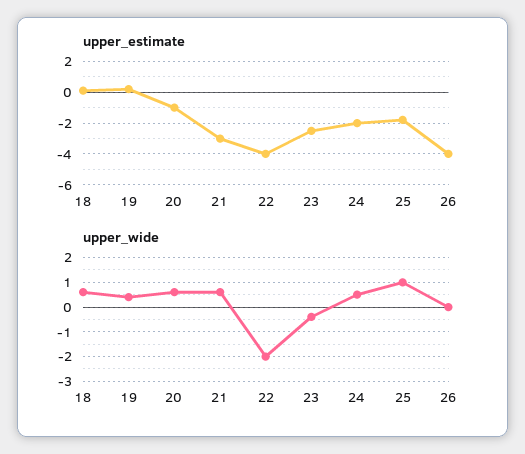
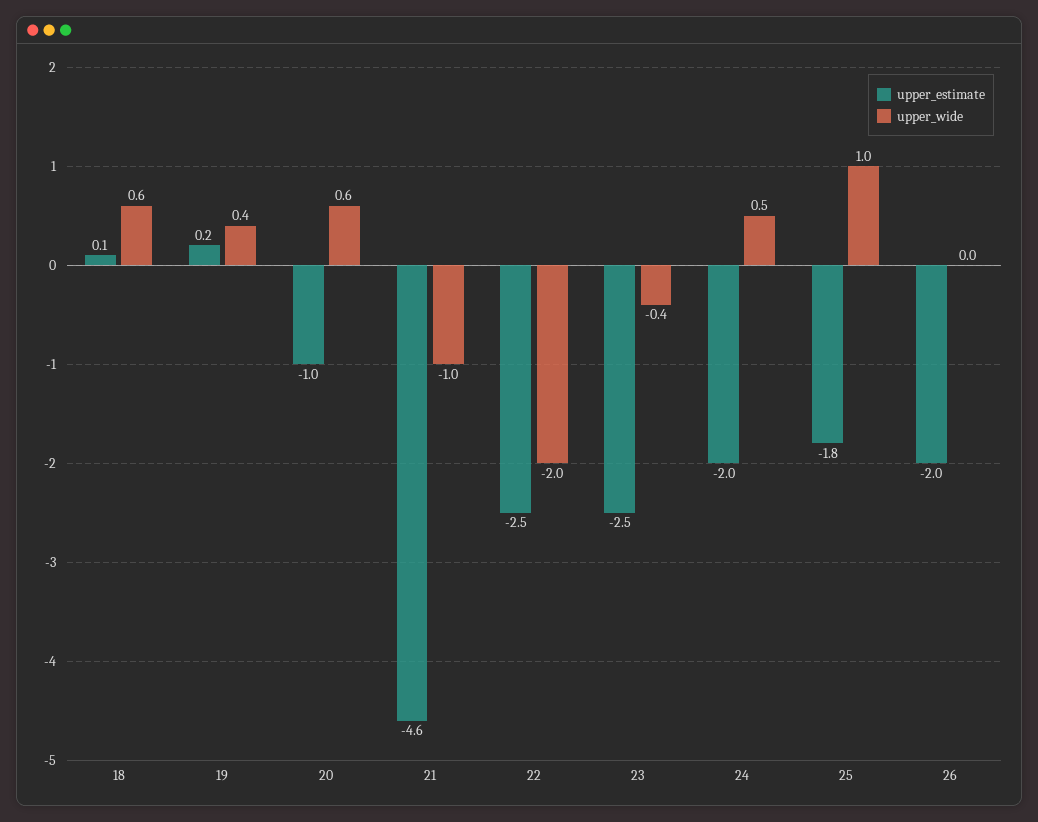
upper_estimate, 21: -3 -> -4.6
upper_estimate, 22: -4 -> -2.5
upper_estimate, 26: -4 -> -2
upper_wide, 21: 0.5 -> -1

